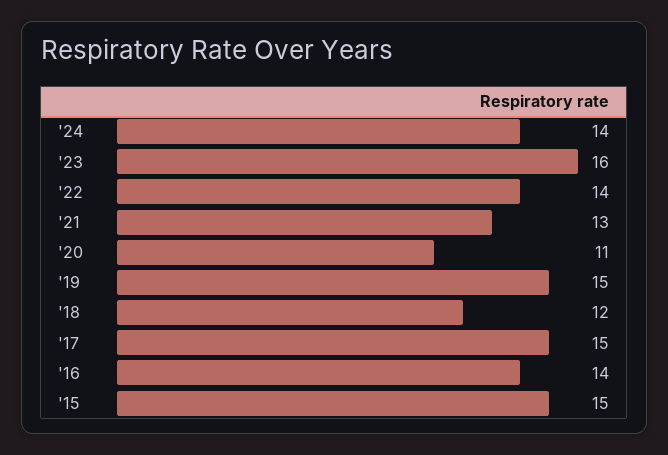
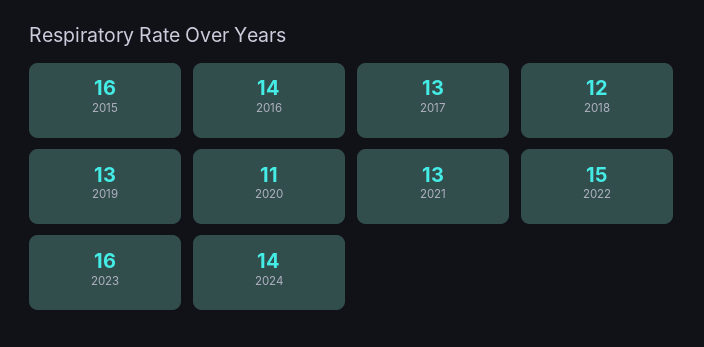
'22: 14 -> 15
'19: 15 -> 13
'17: 15 -> 13
'15: 15 -> 16

